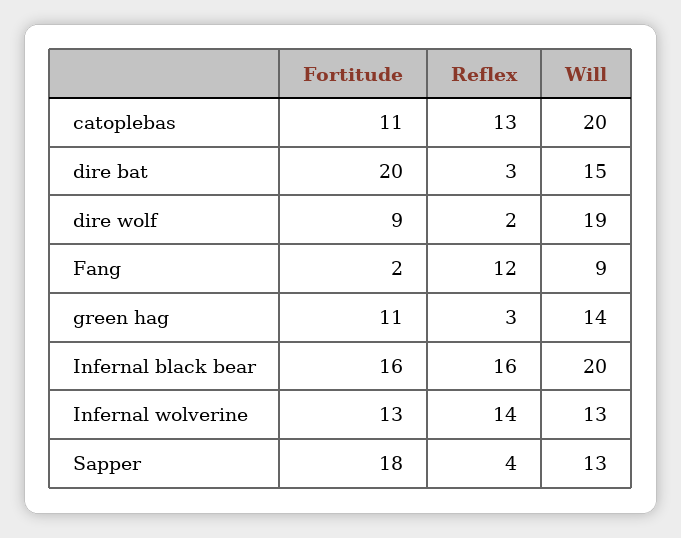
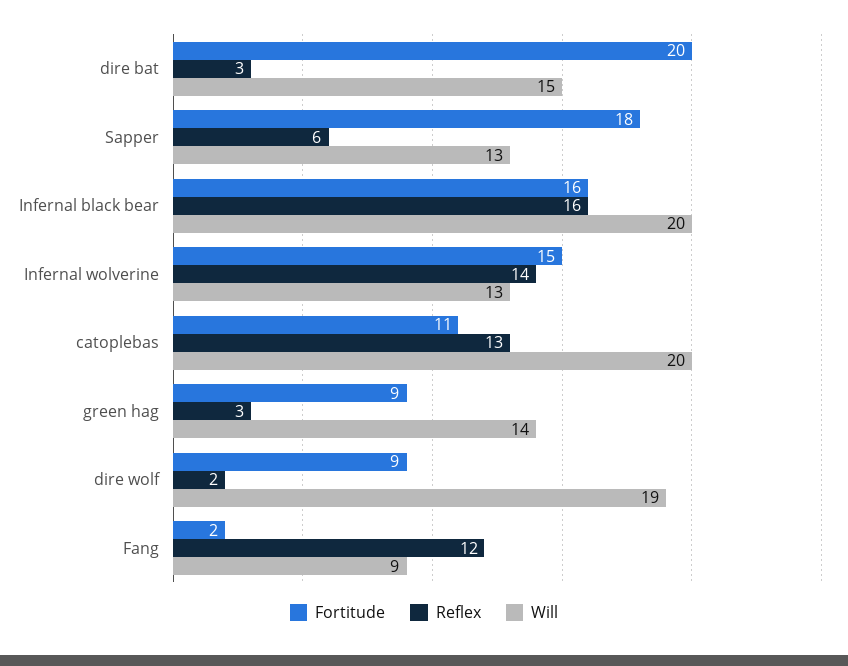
Fortitude, green hag: 11 -> 9
Fortitude, Infernal wolverine: 13 -> 15
Reflex, Sapper: 4 -> 6

